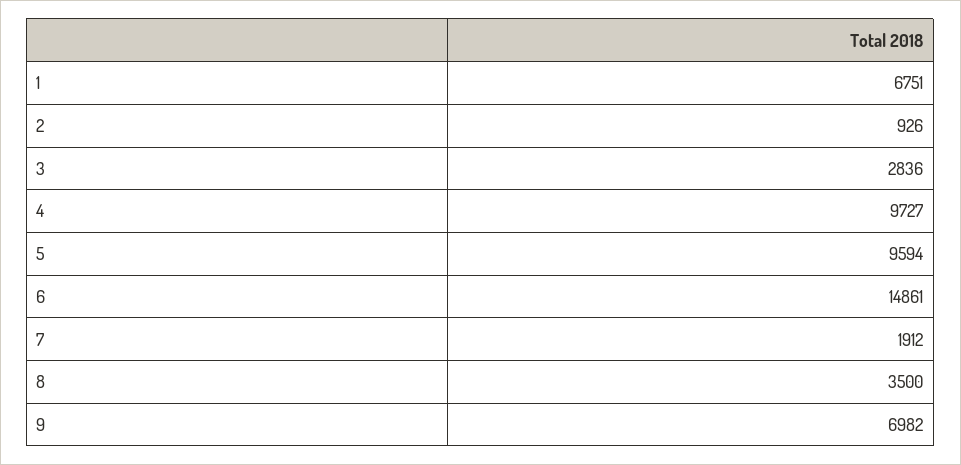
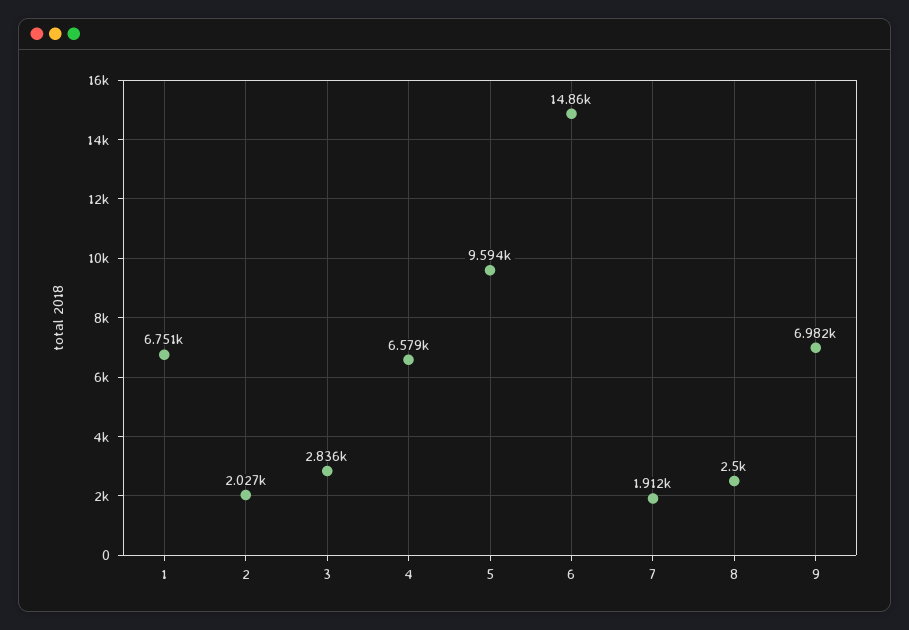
2: 926 -> 2027
4: 9727 -> 6579
8: 3500 -> 2500

